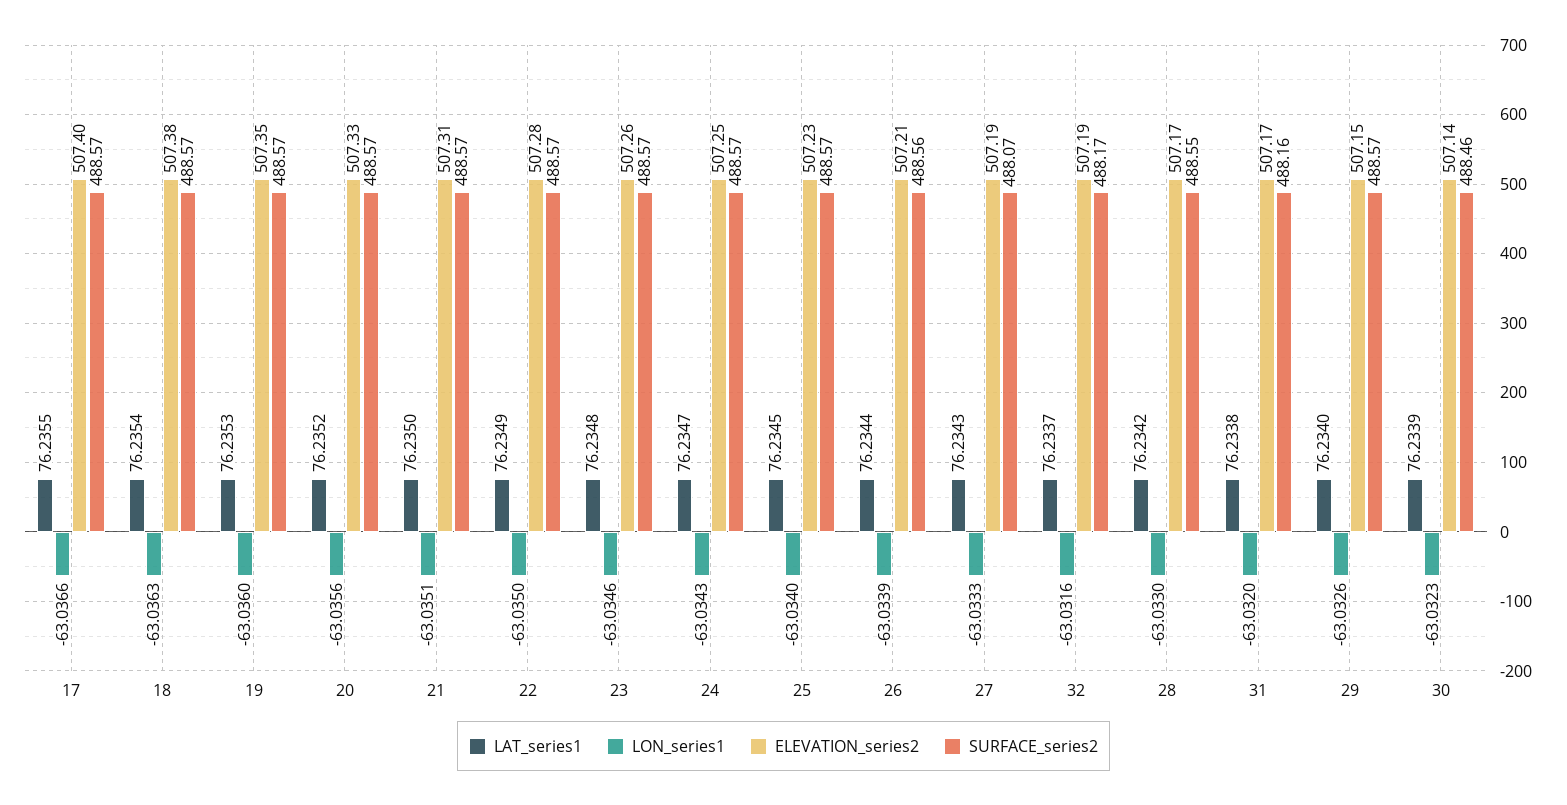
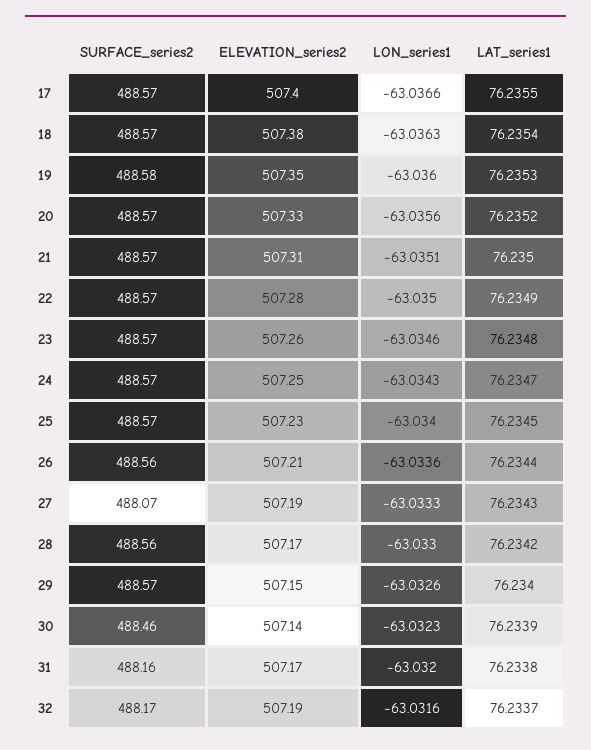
SURFACE_series2, 19: 488.57 -> 488.58
LON_series1, 26: -63.0339 -> -63.0336
SURFACE_series2, 28: 488.55 -> 488.56

